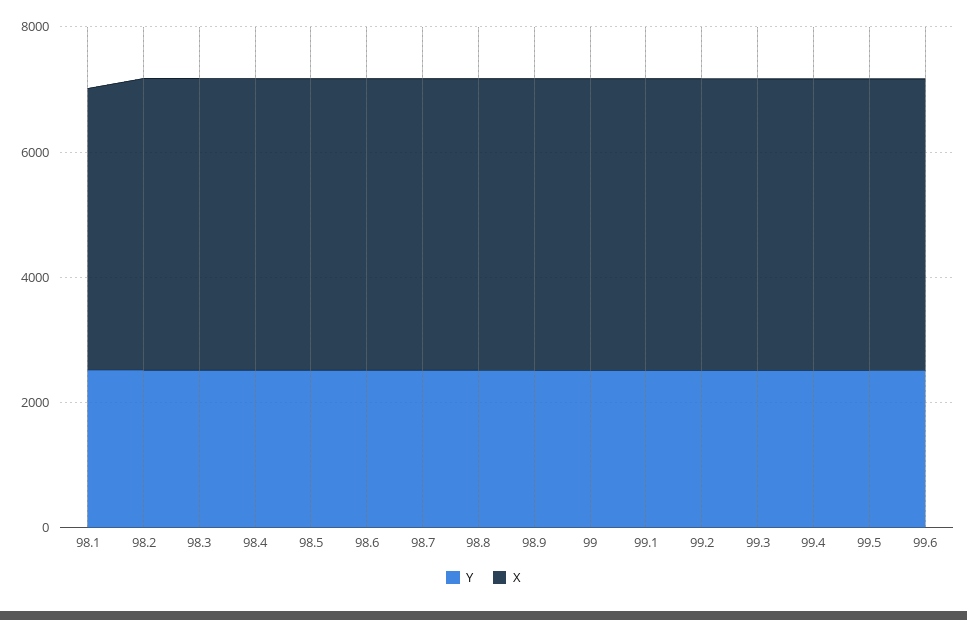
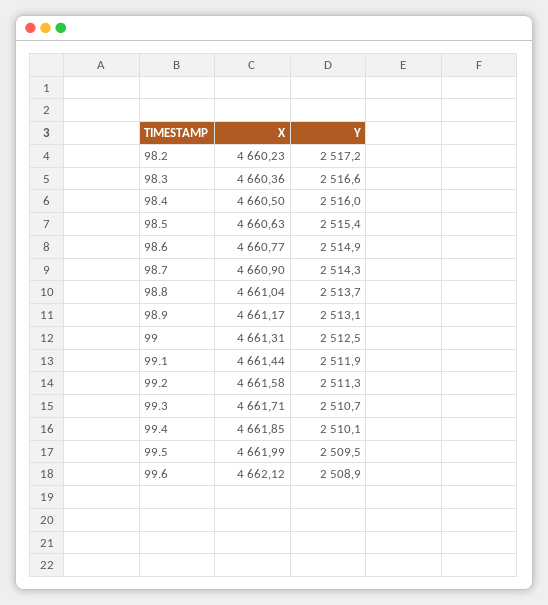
Y, 98.1: 2500 -> none
X, 98.1: 4500 -> none

